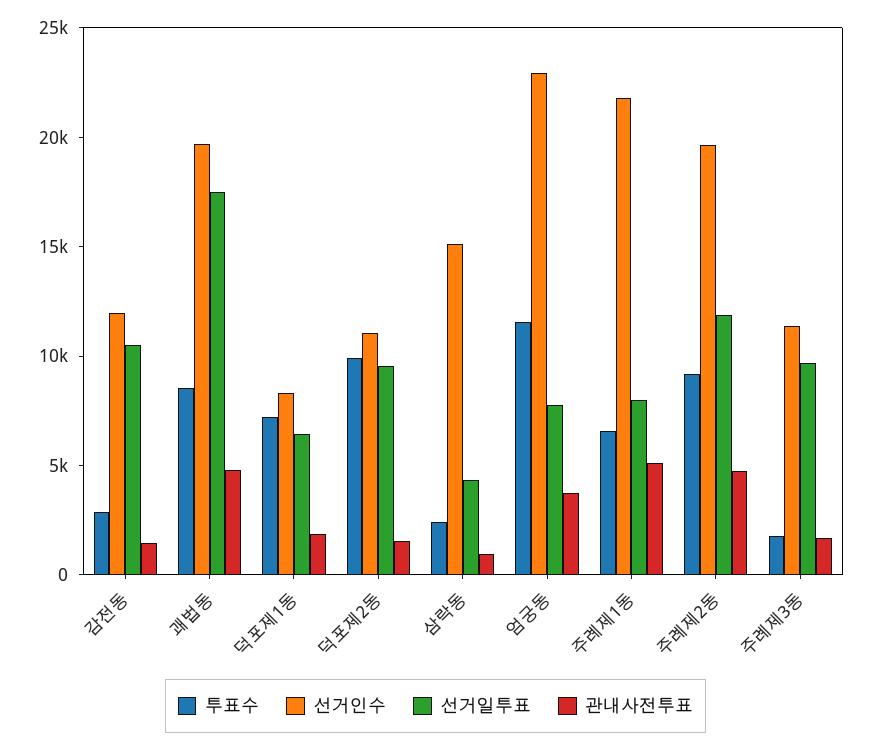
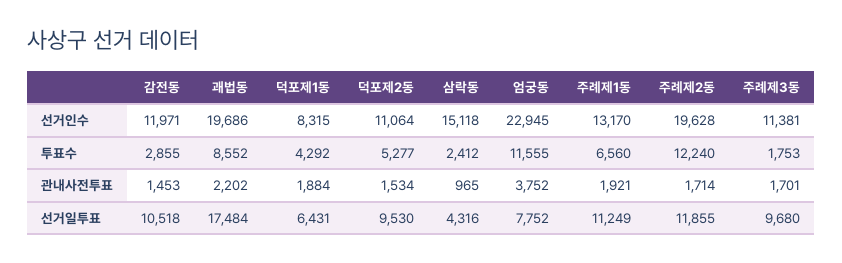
관내사전투표, 괘법동: 5000 -> 2202
투표수, 덕포제1동: 7000 -> 4292
투표수, 덕포제2동: 10000 -> 5277
선거인수, 주례제1동: 22000 -> 13170
선거일투표, 주례제1동: 8000 -> 11249
관내사전투표, 주례제1동: 5000 -> 1921
투표수, 주례제2동: 9000 -> 12240
관내사전투표, 주례제2동: 5000 -> 1714

